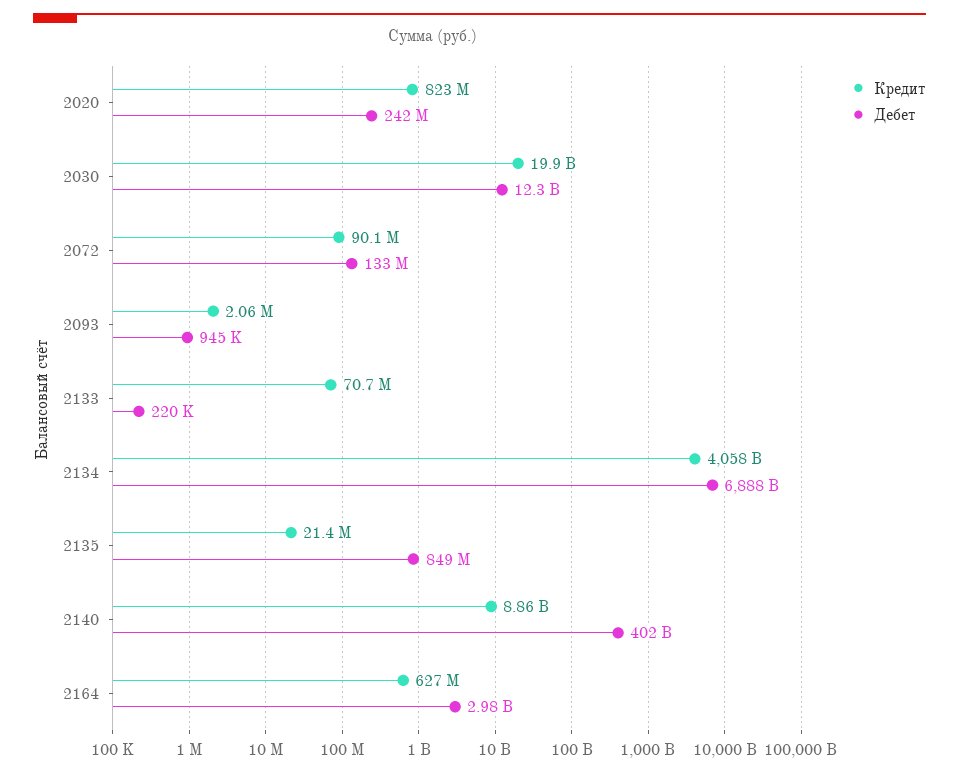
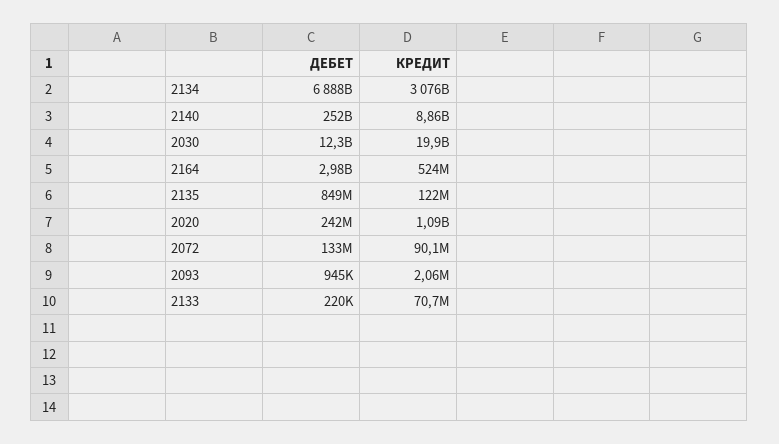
Кредит, 2020: 823000000 -> 1090000000
Кредит, 2134: 4058000000000 -> 3076000000000
Кредит, 2135: 21400000 -> 122000000
Дебет, 2140: 402000000000 -> 252000000000
Кредит, 2164: 627000000 -> 524000000

